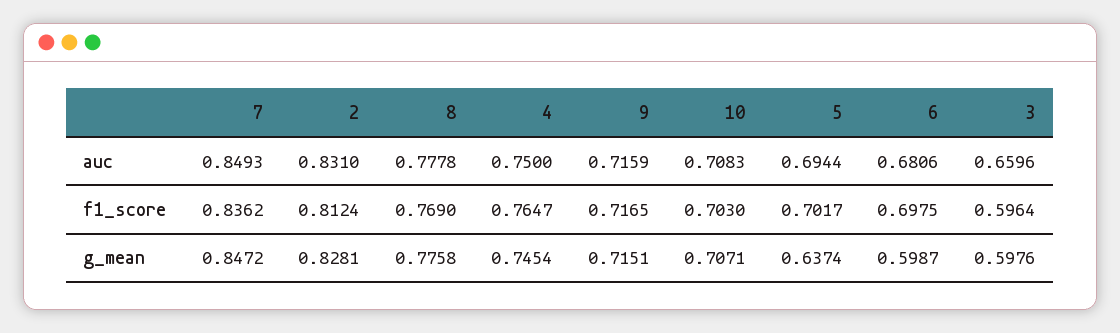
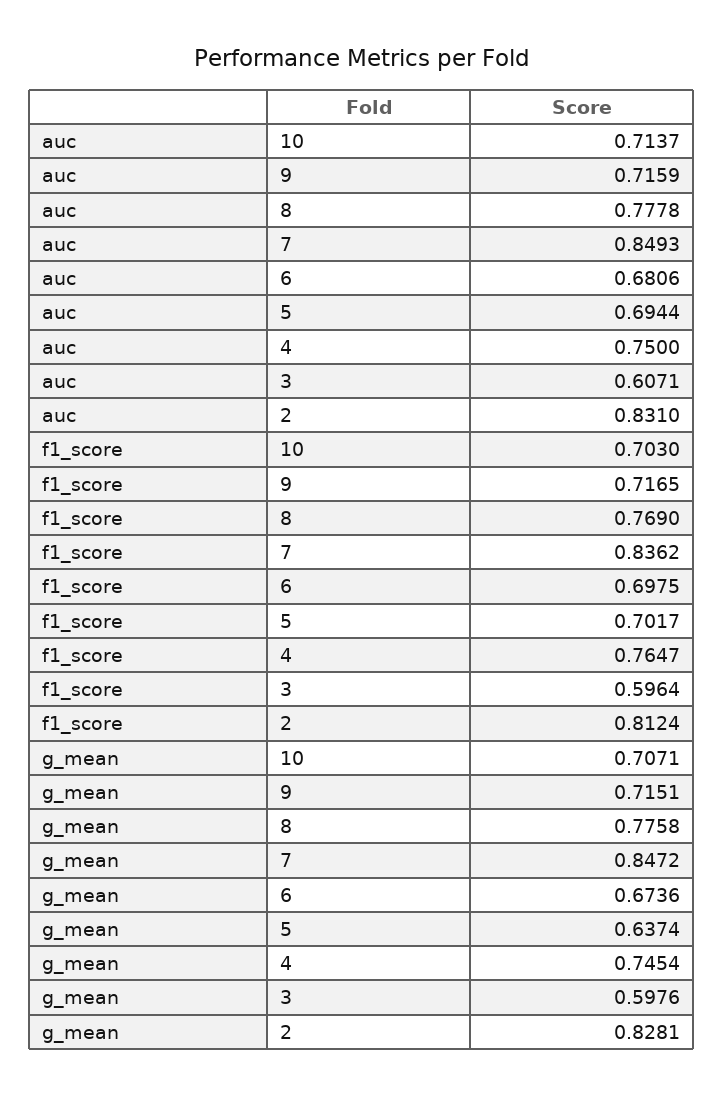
10, auc: 0.7083 -> 0.7137
3, auc: 0.6596 -> 0.6071
6, g_mean: 0.5987 -> 0.6736

